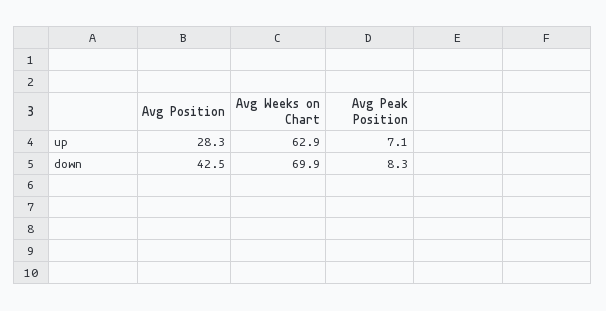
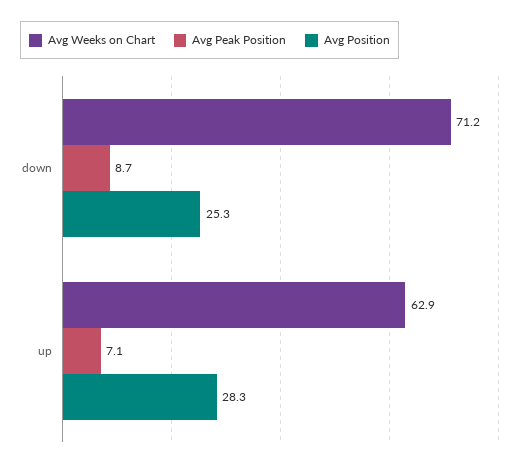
Avg Position, down: 42.5 -> 25.3
Avg Weeks on Chart, down: 69.9 -> 71.2
Avg Peak Position, down: 8.3 -> 8.7

